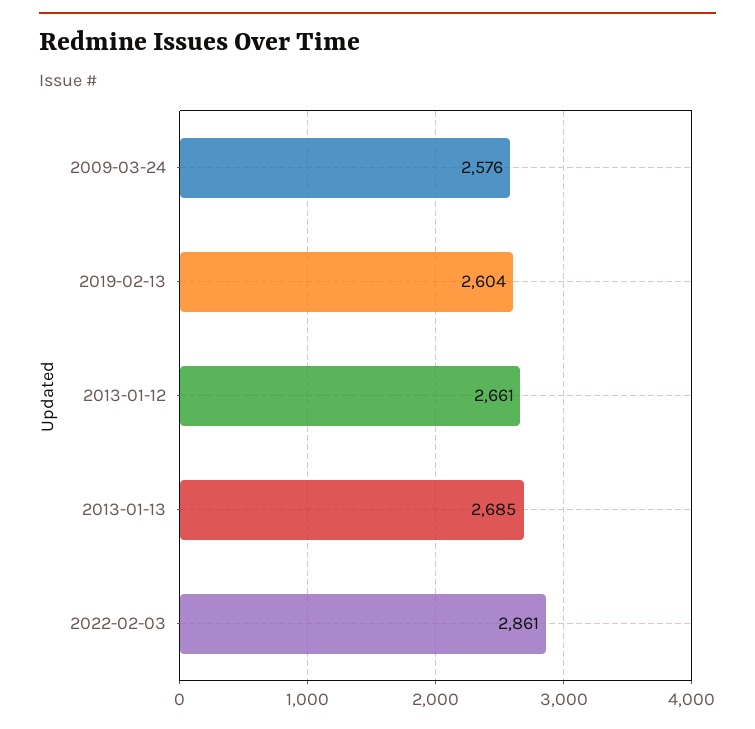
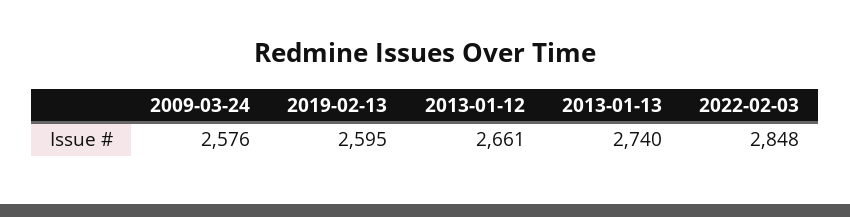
2019-02-13: 2604 -> 2595
2013-01-13: 2685 -> 2740
2022-02-03: 2861 -> 2848

